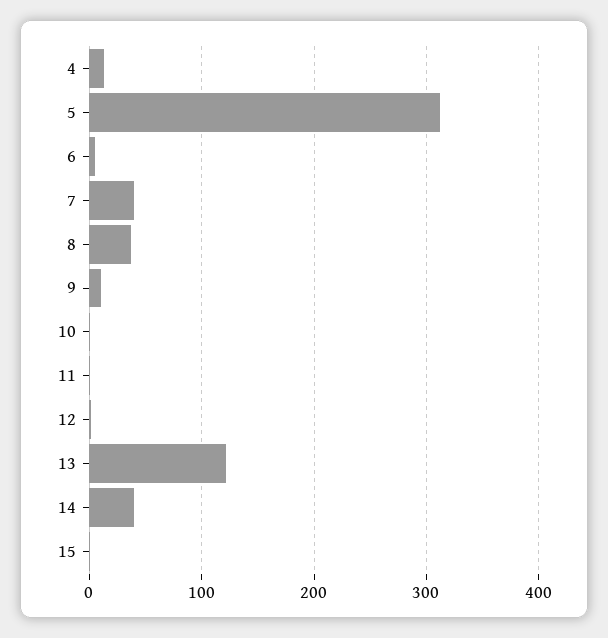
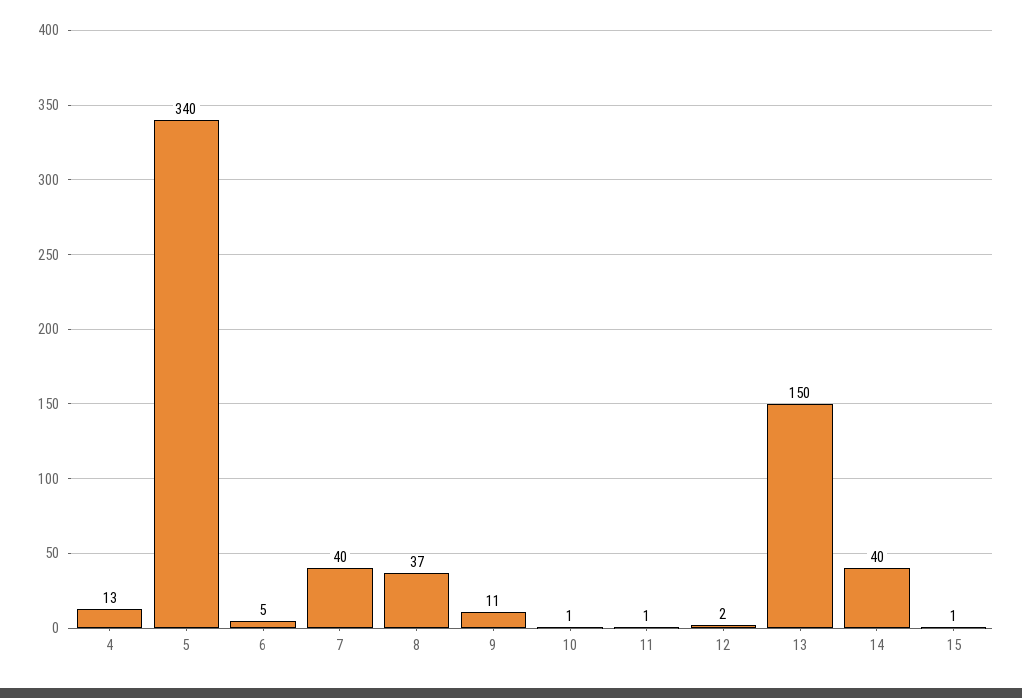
5: 310 -> 340
13: 120 -> 150

